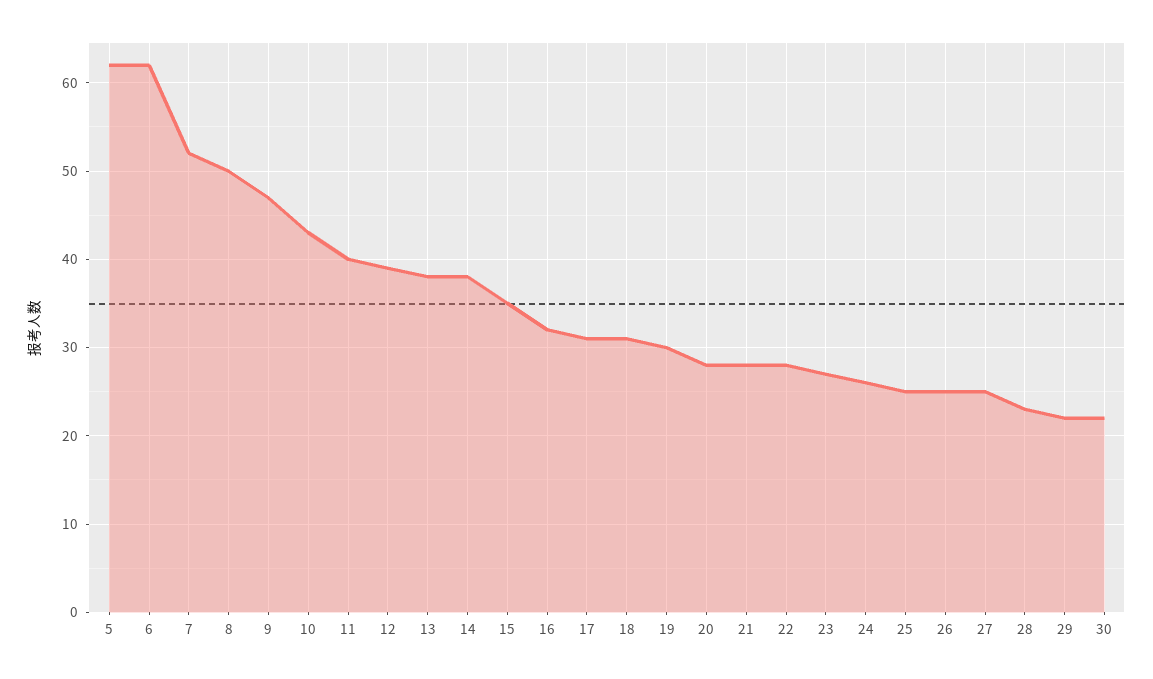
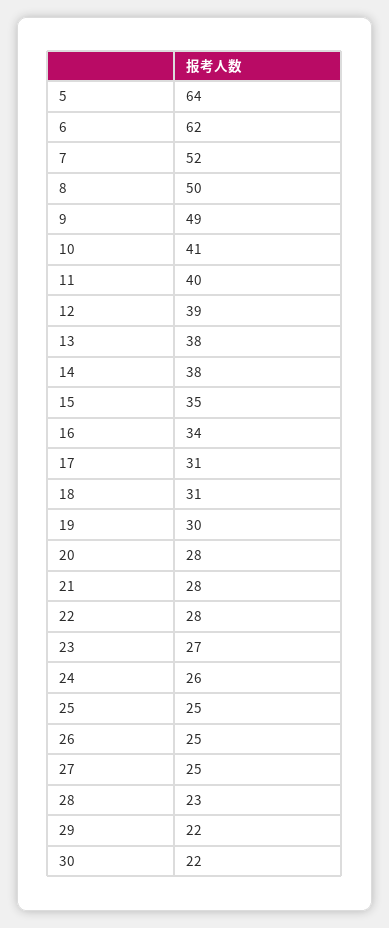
5: 62 -> 64
9: 47 -> 49
10: 43 -> 41
16: 32 -> 34

